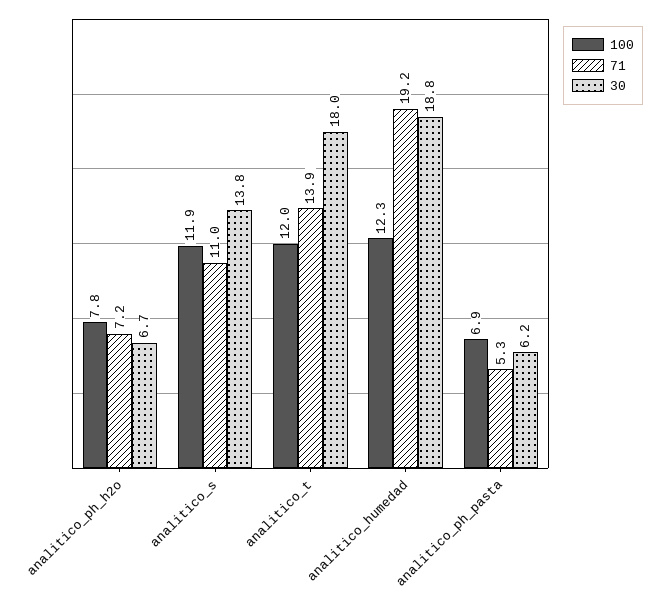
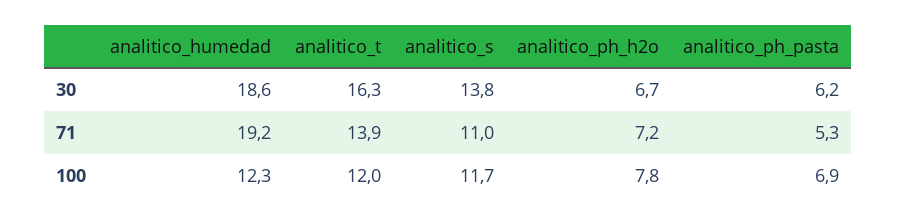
100, analitico_s: 11.9 -> 11.7
30, analitico_t: 18 -> 16.3
30, analitico_humedad: 18.8 -> 18.6

